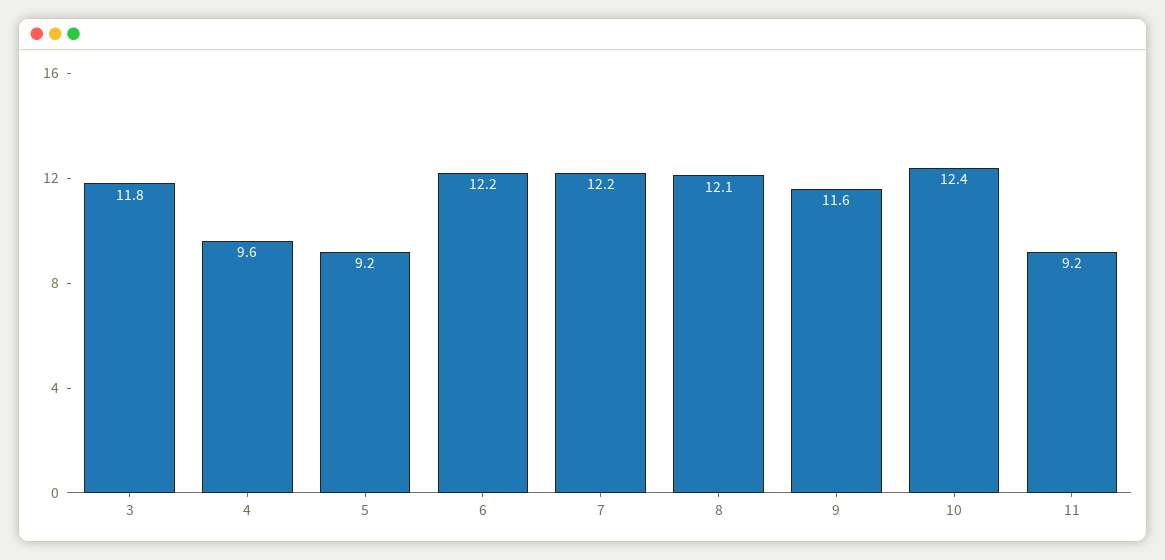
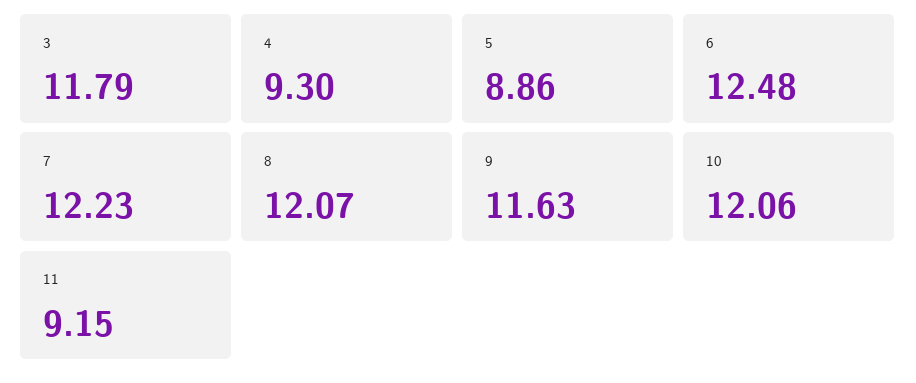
4: 9.6 -> 9.3
5: 9.2 -> 8.86
6: 12.2 -> 12.48
10: 12.4 -> 12.06

